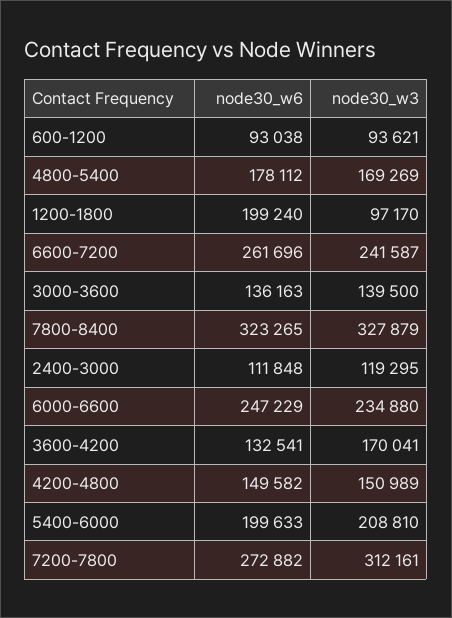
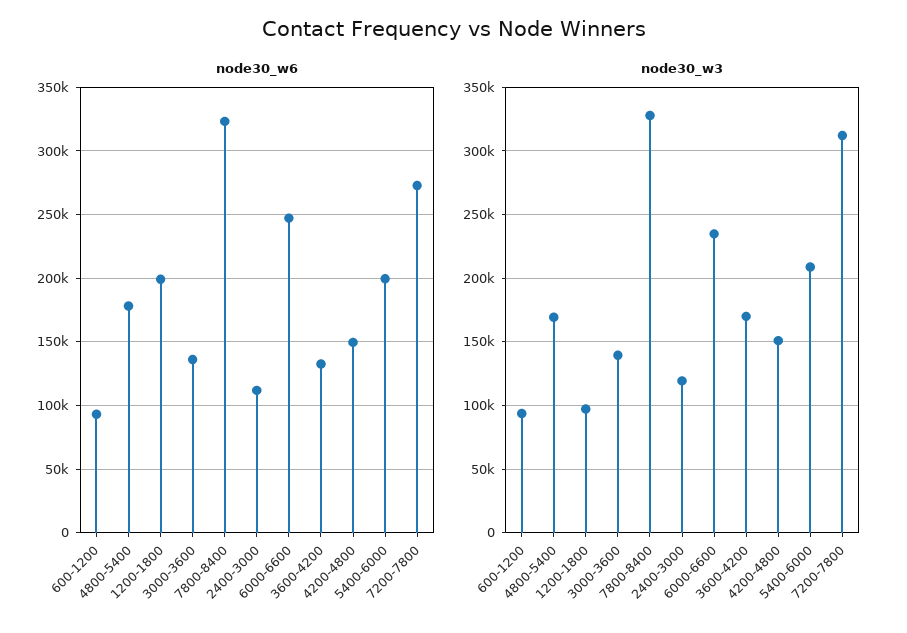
node30_w6, 6600-7200: 261696 -> none
node30_w3, 6600-7200: 241587 -> none

